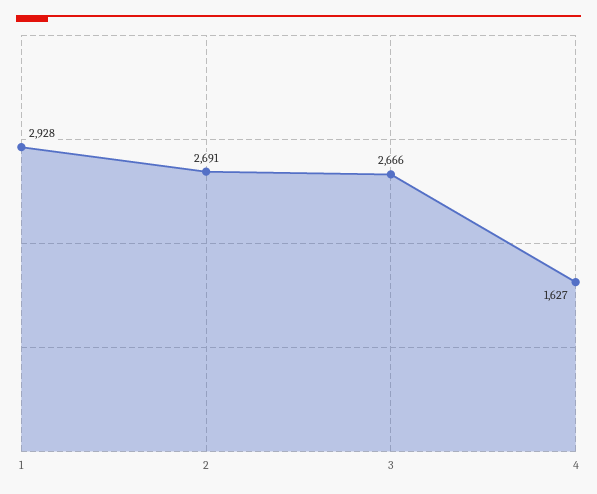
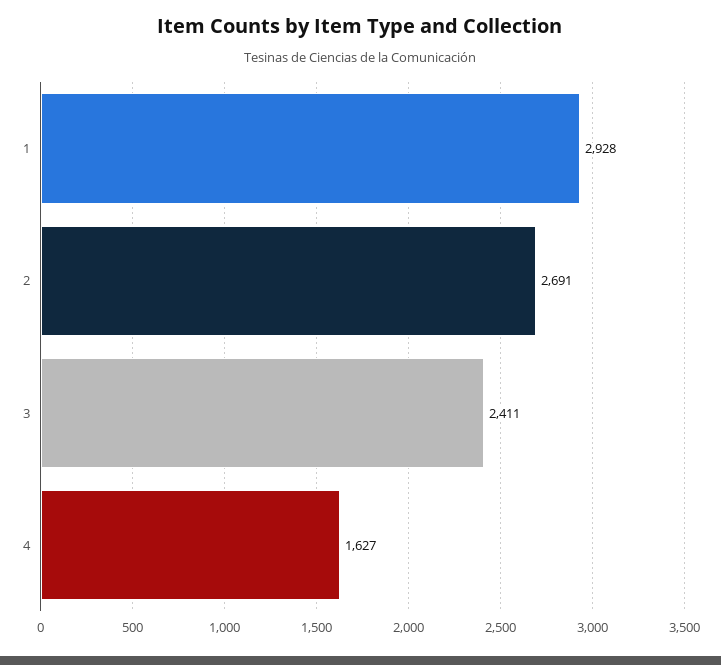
3: 2666 -> 2411

